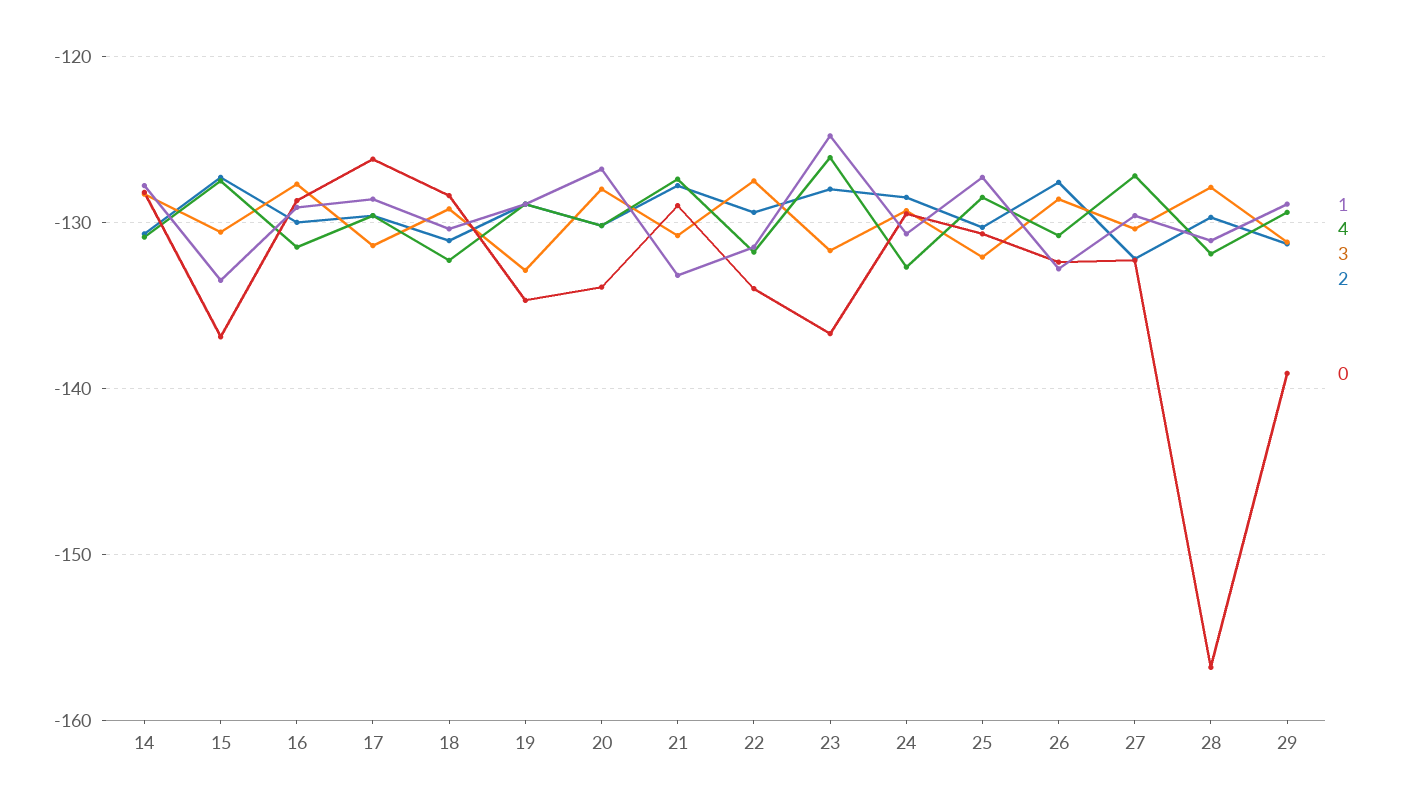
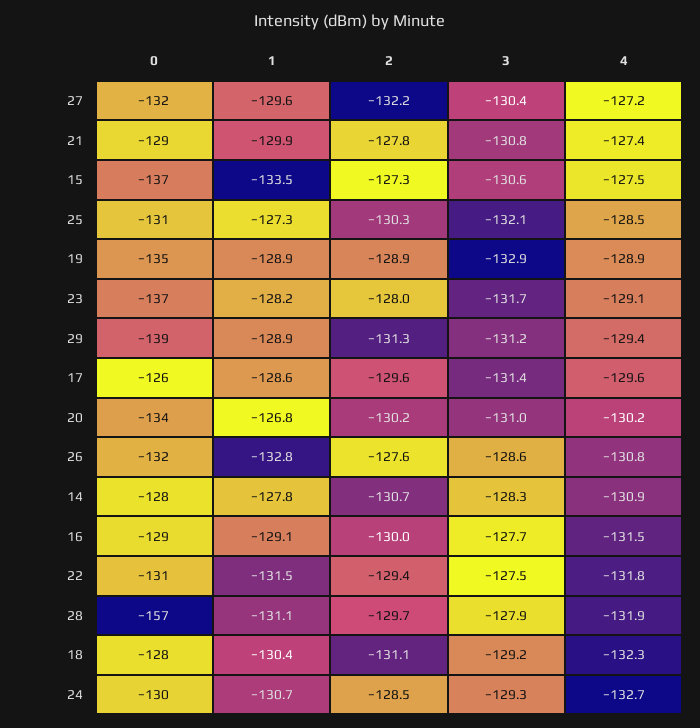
3, 20: -128 -> -131
1, 21: -133 -> -129.9
0, 22: -134 -> -131
1, 23: -125 -> -128.2
4, 23: -126 -> -129.1

